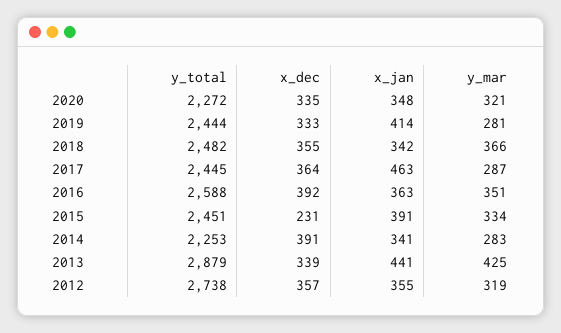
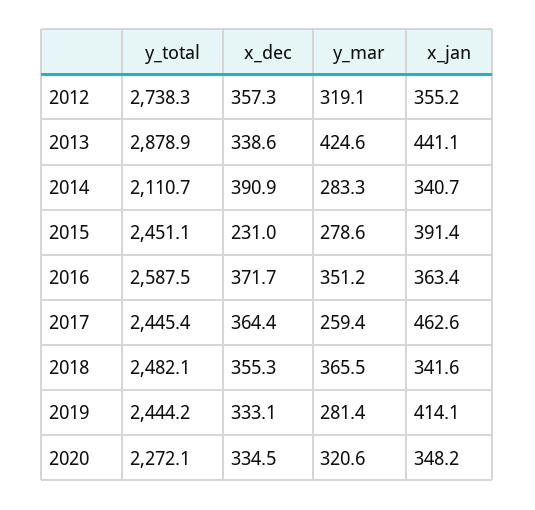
y_mar, 2017: 287 -> 259.4
x_dec, 2016: 392 -> 371.7
y_mar, 2015: 334 -> 278.6
y_total, 2014: 2253 -> 2110.7

